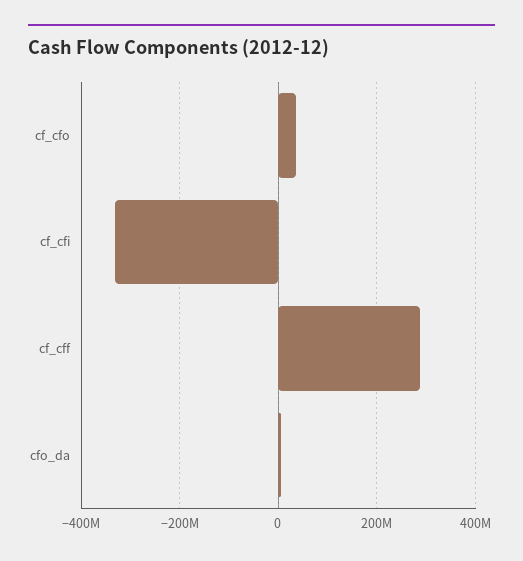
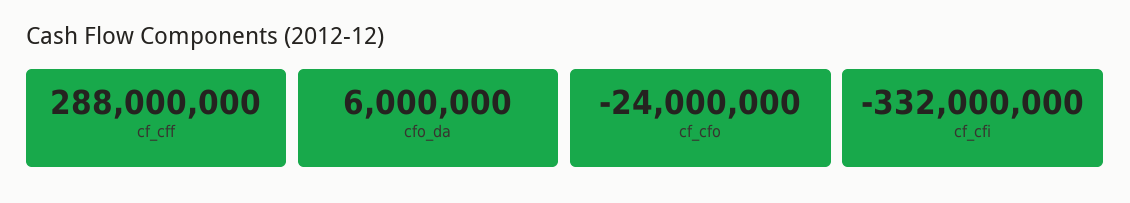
cf_cfo: 40000000 -> -24000000

